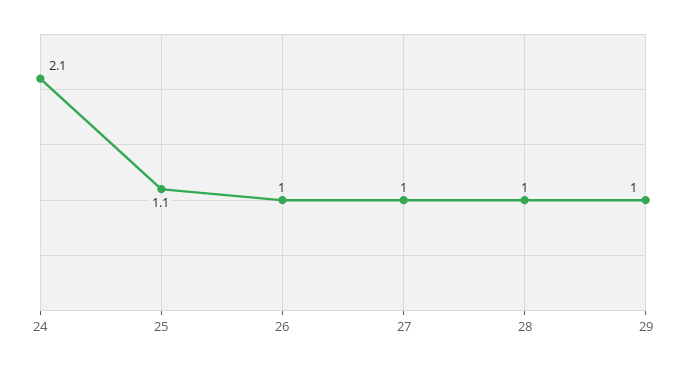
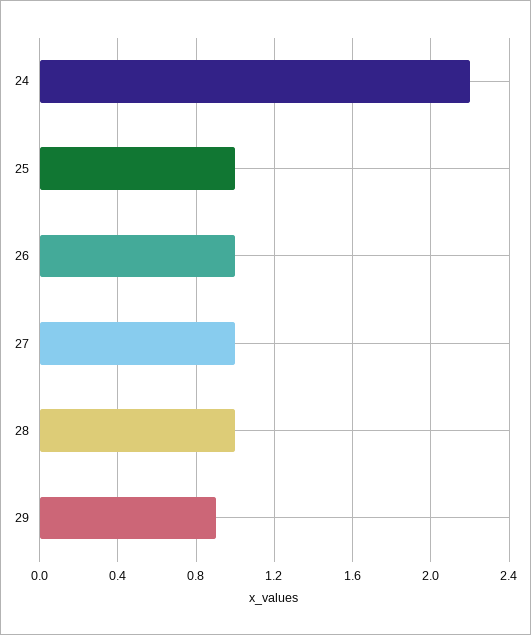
24: 2.1 -> 2.2
25: 1.1 -> 1
29: 1 -> 0.9

